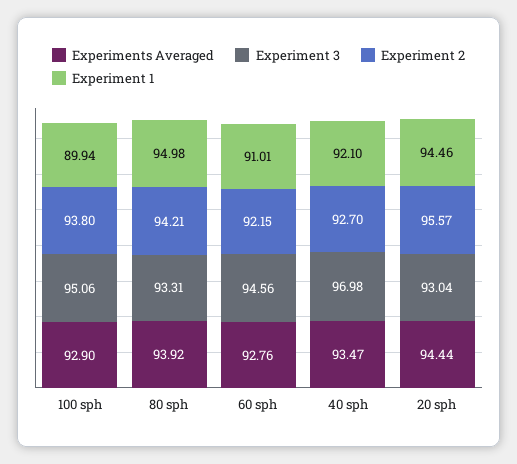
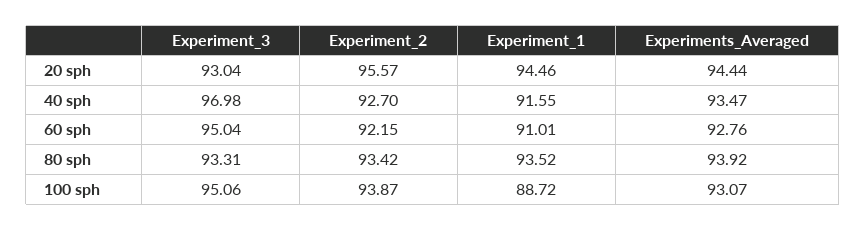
Experiments Averaged, 100 sph: 92.9 -> 93.07
Experiment 2, 100 sph: 93.8 -> 93.87
Experiment 1, 100 sph: 89.94 -> 88.72
Experiment 2, 80 sph: 94.21 -> 93.42
Experiment 1, 80 sph: 94.98 -> 93.52
Experiment 3, 60 sph: 94.56 -> 95.04
Experiment 1, 40 sph: 92.1 -> 91.55

